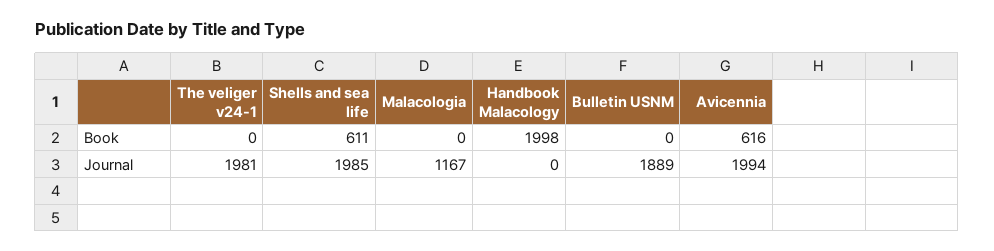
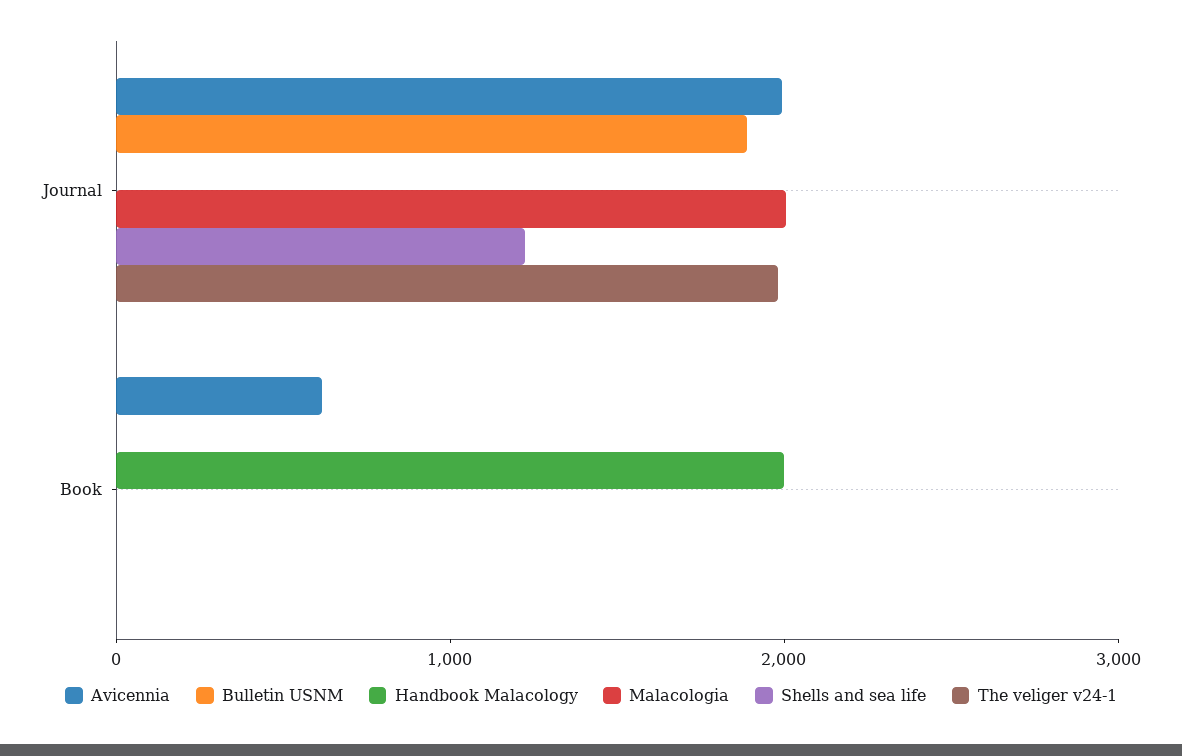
Shells and sea life, Book: 611 -> 0
Shells and sea life, Journal: 1985 -> 1200
Malacologia, Journal: 1167 -> 2000

